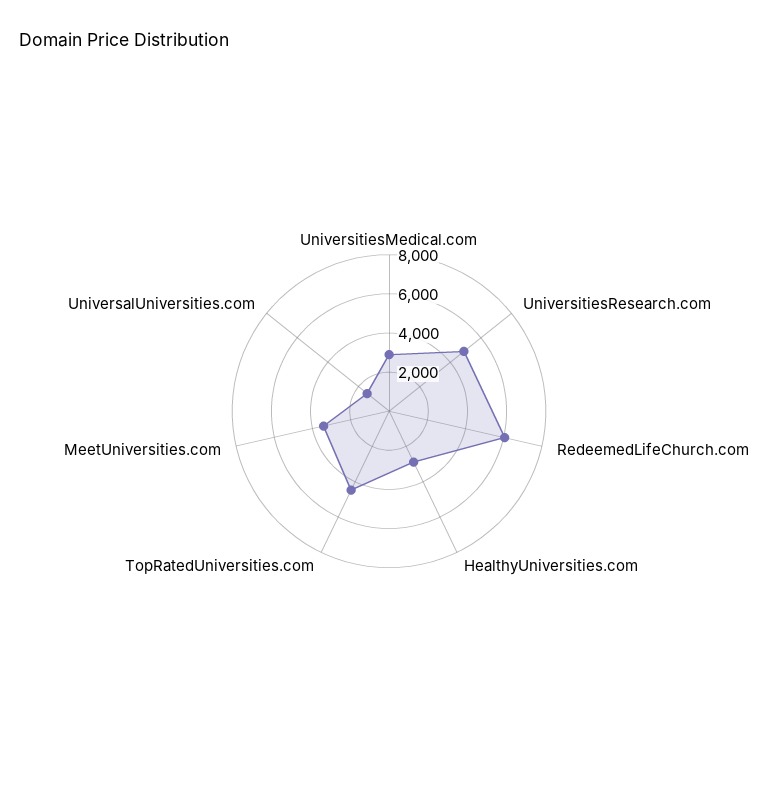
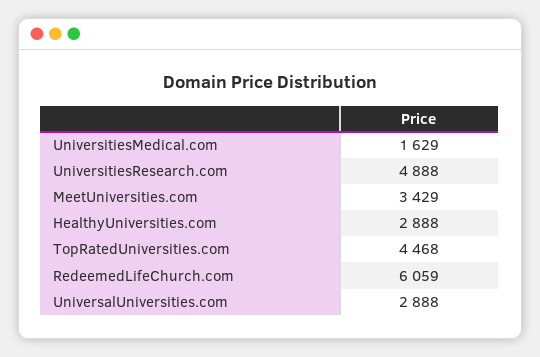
UniversitiesMedical.com: 3000 -> 1629
UniversalUniversities.com: 1500 -> 2888

